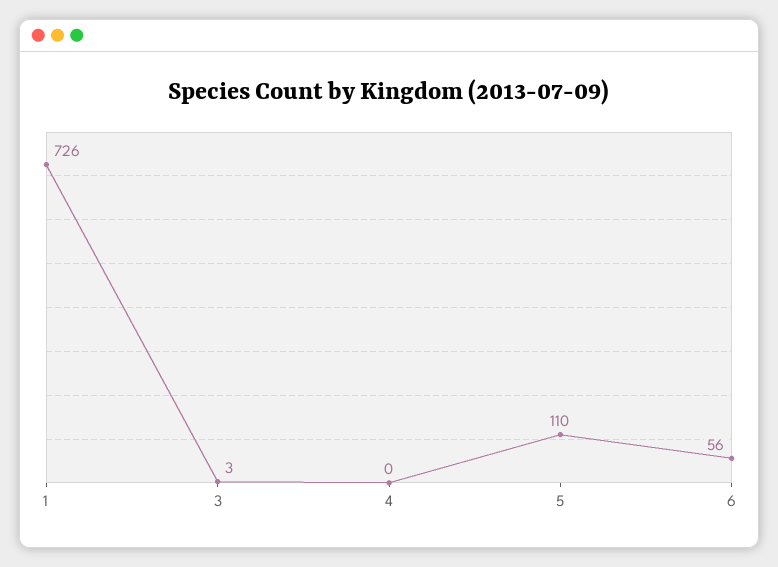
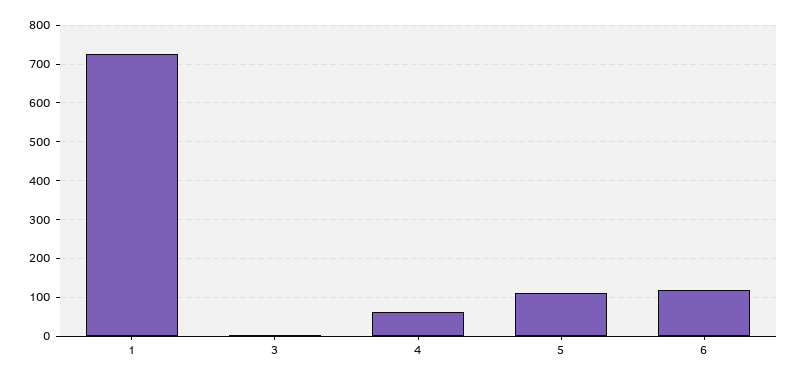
4: 0 -> 60
6: 56 -> 120

